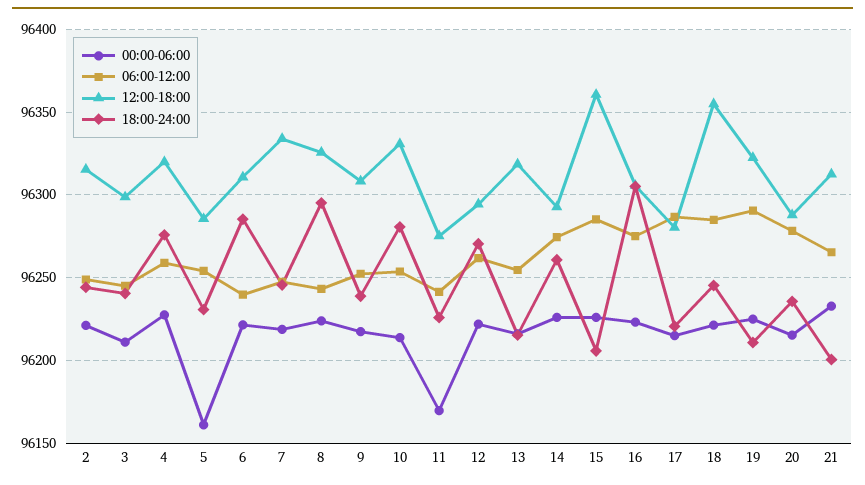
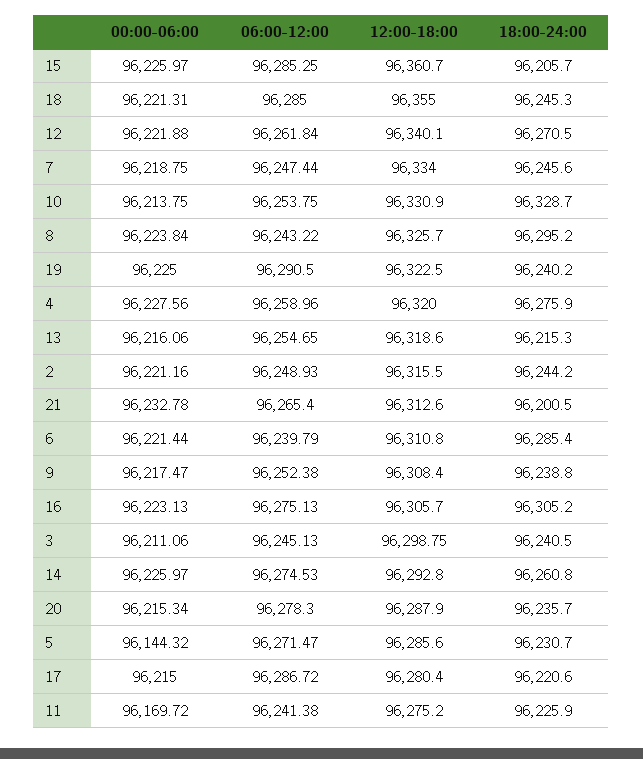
00:00-06:00, 5: 96160 -> 96144.32
06:00-12:00, 5: 96255 -> 96271.47
18:00-24:00, 10: 96280 -> 96328.7
12:00-18:00, 12: 96295 -> 96340.1
18:00-24:00, 19: 96210 -> 96240.2

